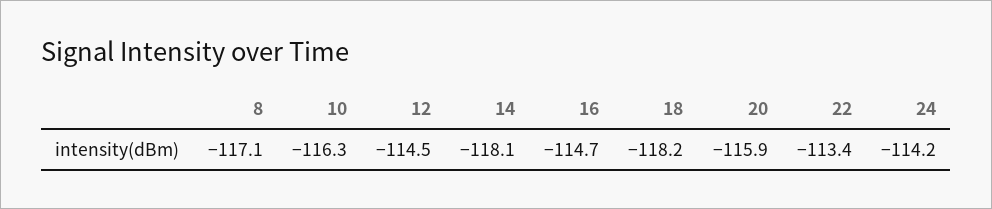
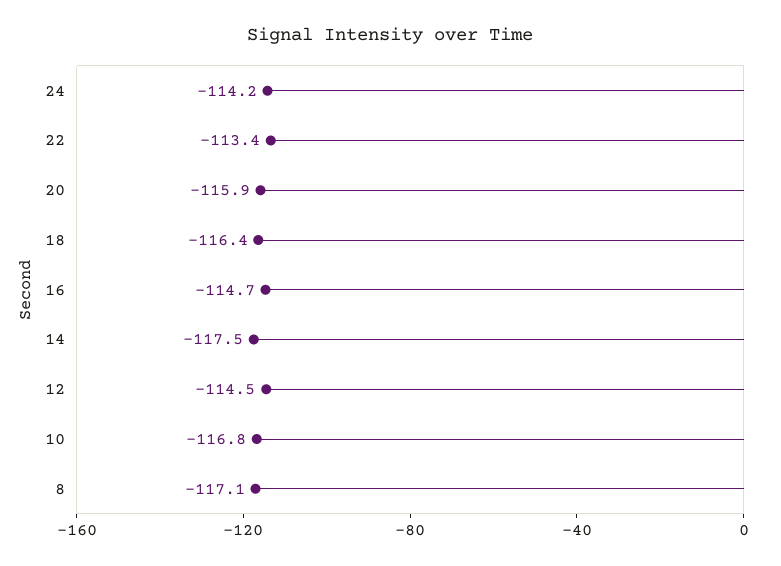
10: -116.3 -> -116.8
14: -118.1 -> -117.5
18: -118.2 -> -116.4

